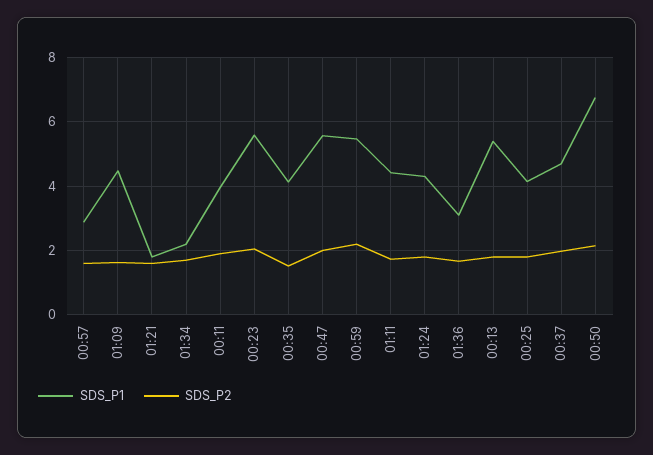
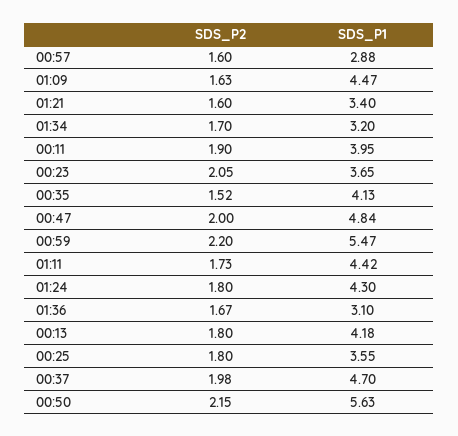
SDS_P1, 01:21: 1.8 -> 3.4
SDS_P1, 01:34: 2.2 -> 3.2
SDS_P1, 00:23: 5.6 -> 3.65
SDS_P1, 00:47: 5.6 -> 4.84
SDS_P1, 00:13: 5.4 -> 4.18
SDS_P1, 00:25: 4.2 -> 3.55
SDS_P1, 00:50: 6.8 -> 5.63

